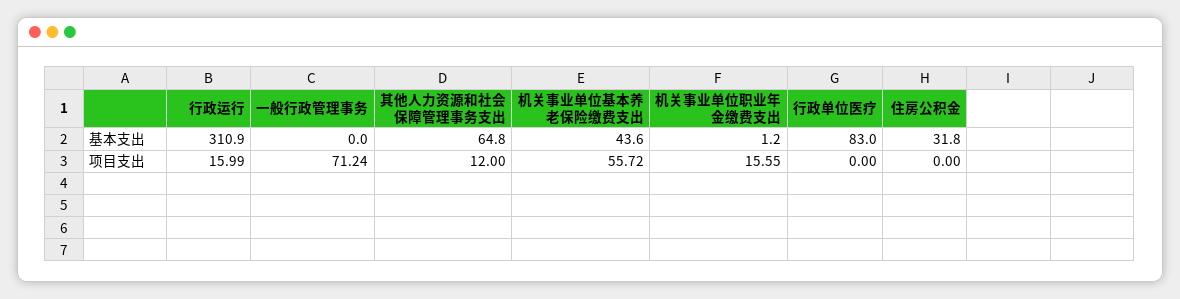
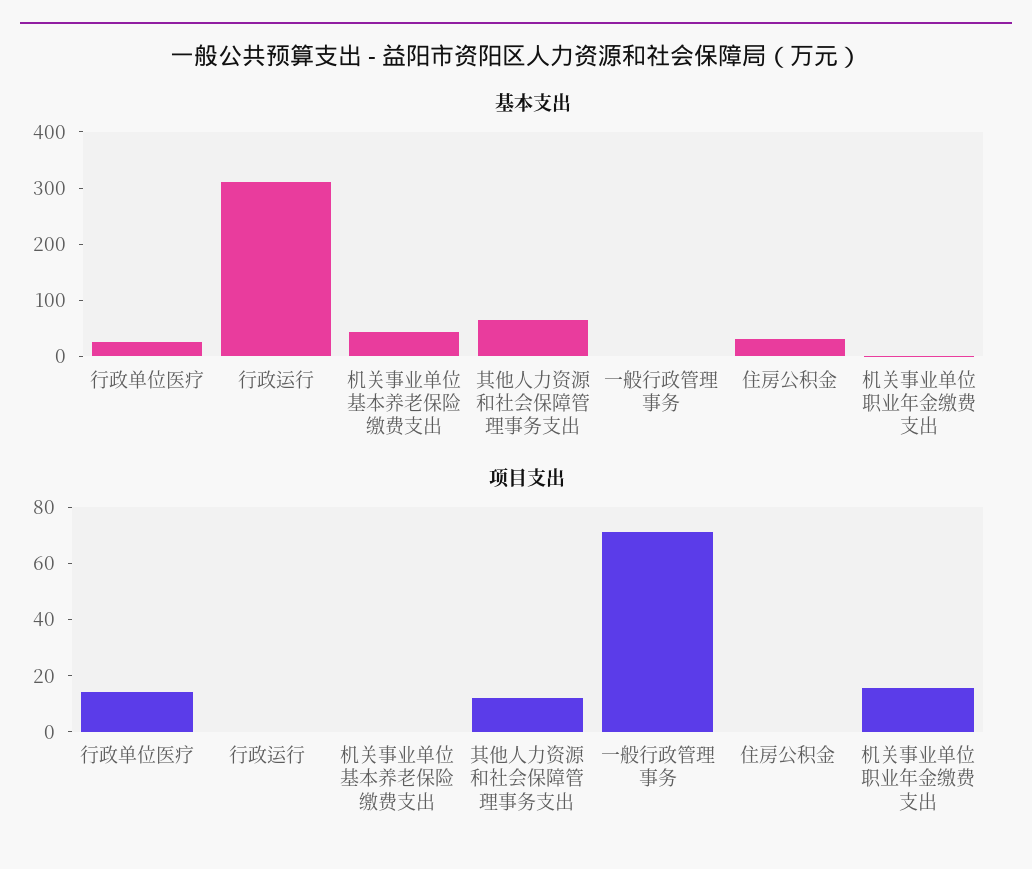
基本支出, 行政单位医疗: 83 -> 20
项目支出, 行政运行: 15.99 -> 0
项目支出, 机关事业单位基本养老保险缴费支出: 55.72 -> 0
项目支出, 行政单位医疗: 0 -> 15

